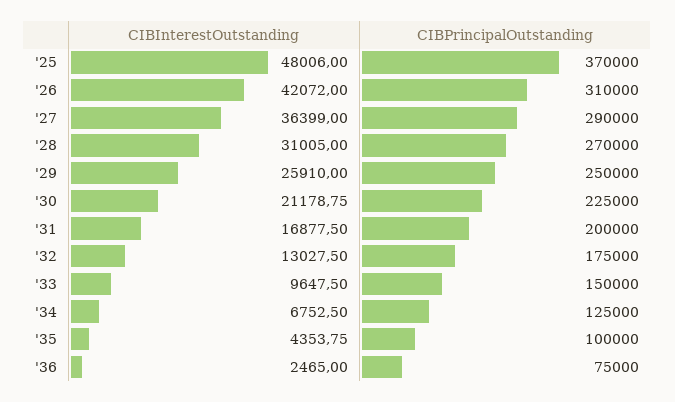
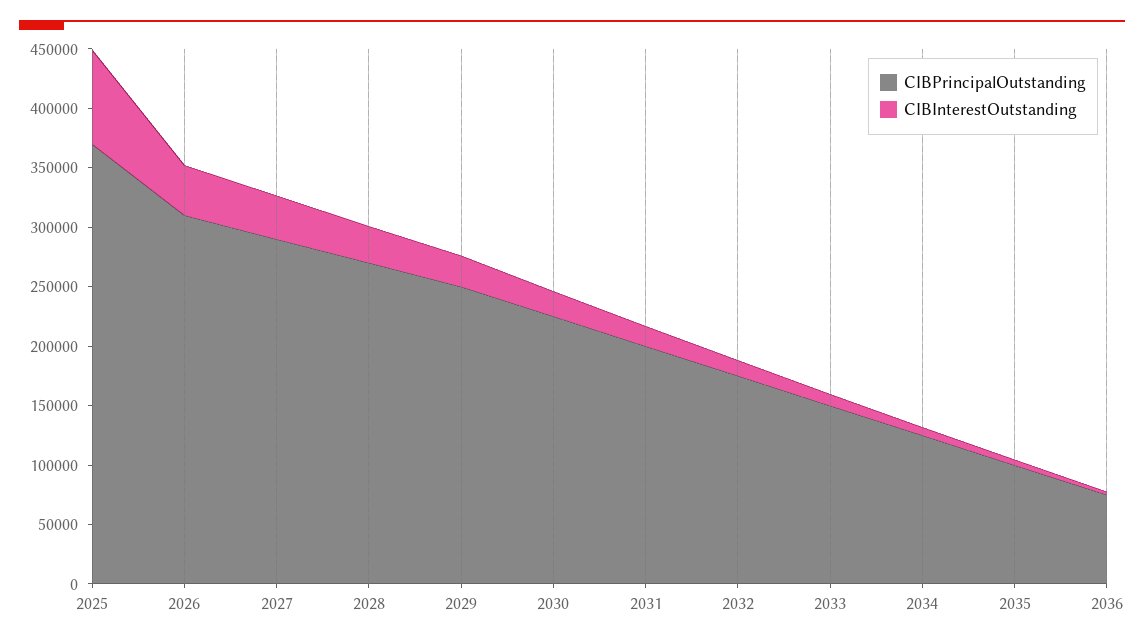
CIBInterestOutstanding, '25: 48006 -> 80000

